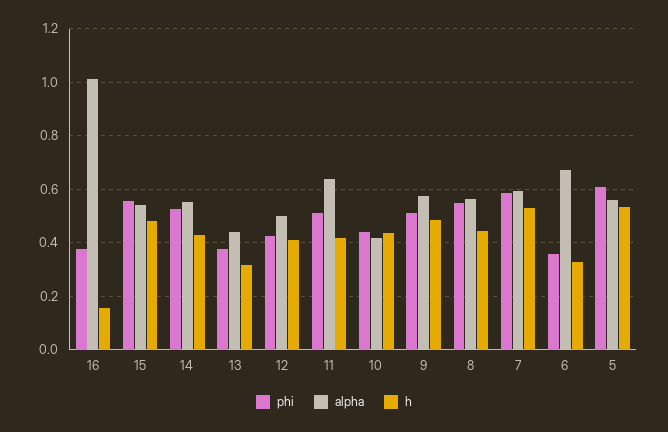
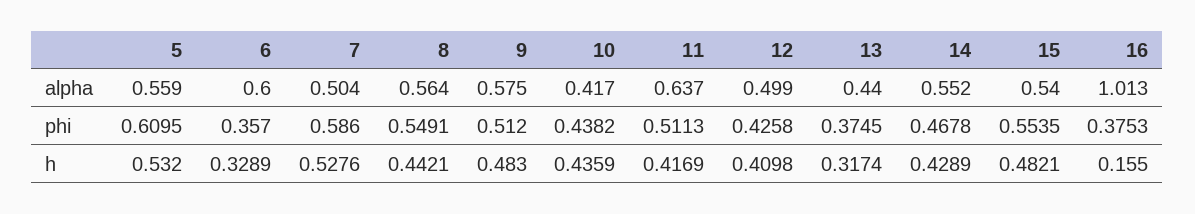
phi, 14: 0.525 -> 0.4678
alpha, 7: 0.6 -> 0.504
alpha, 6: 0.675 -> 0.6

